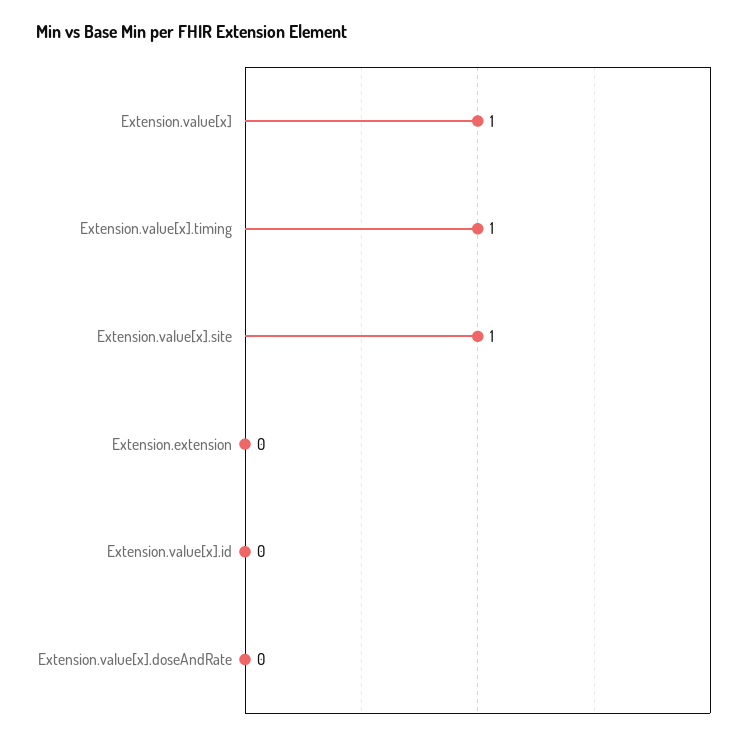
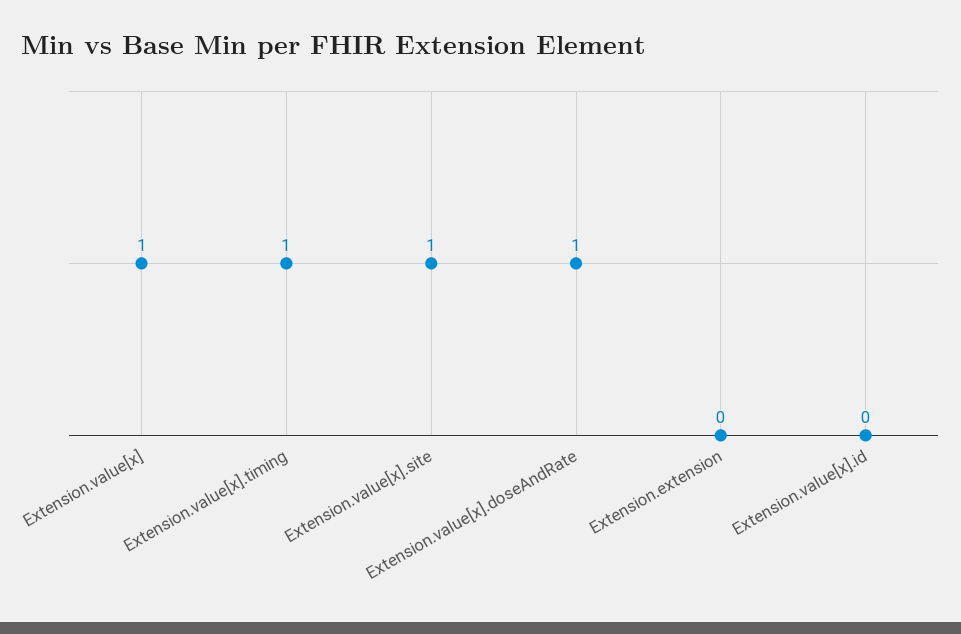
Extension.value[x].doseAndRate: 0 -> 1

